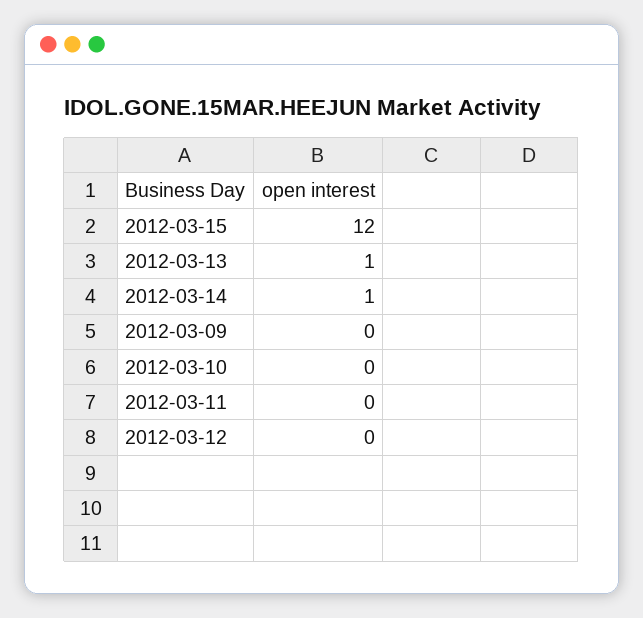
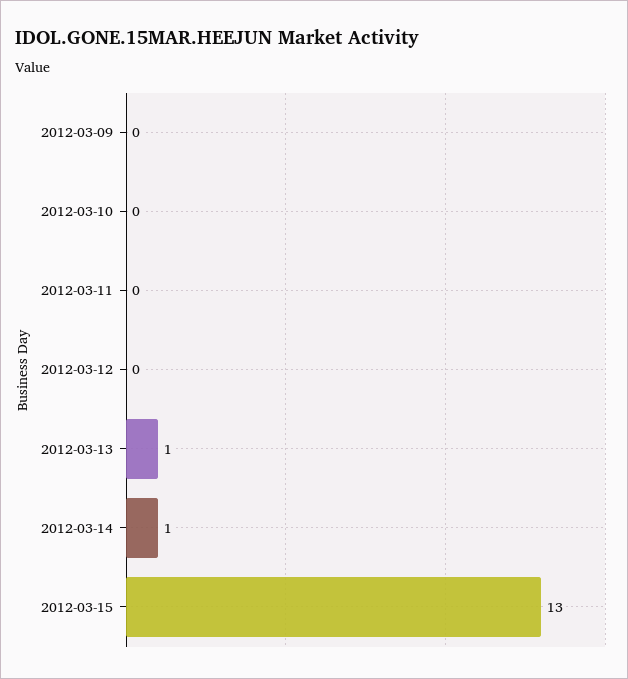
2012-03-15: 12 -> 13

